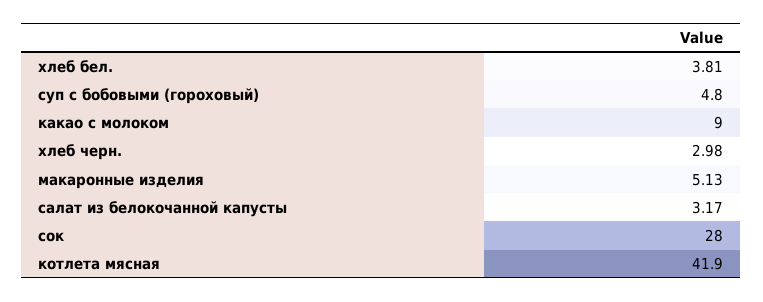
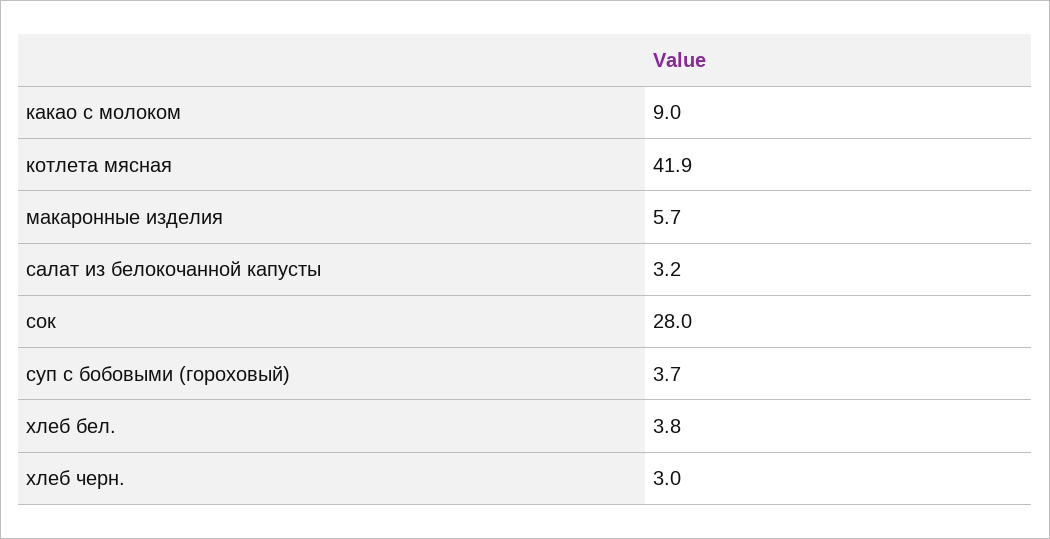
суп с бобовыми (гороховый): 4.8 -> 3.7
макаронные изделия: 5.13 -> 5.7

